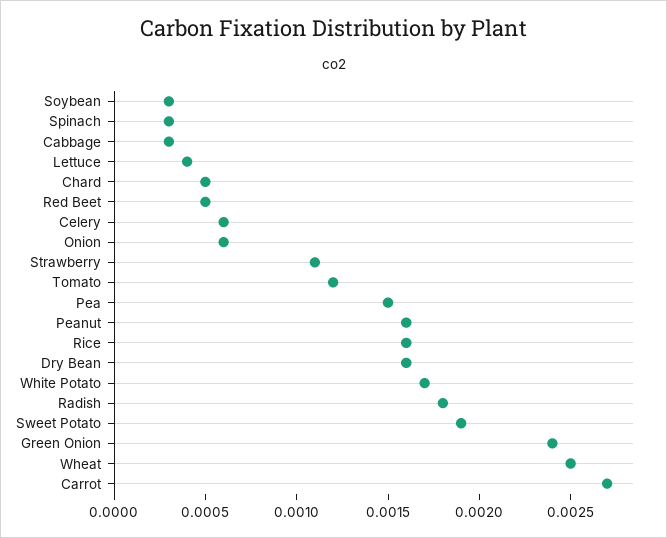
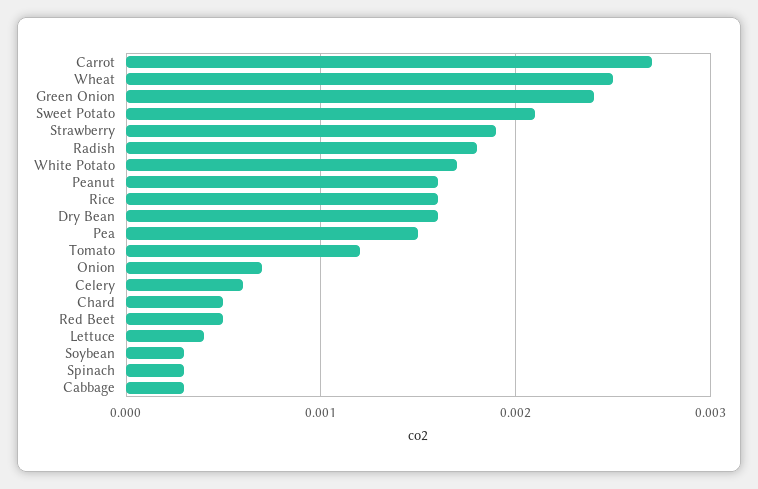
Onion: 0.0006 -> 0.0007
Strawberry: 0.0011 -> 0.0019
Sweet Potato: 0.0019 -> 0.0021

